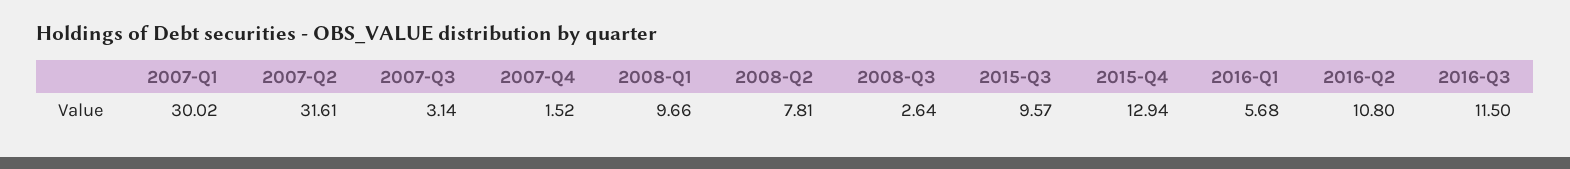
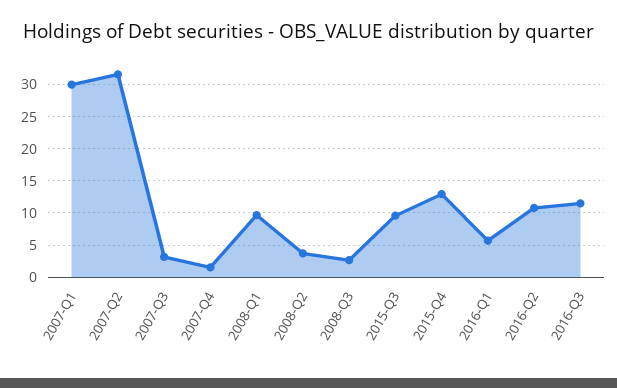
2008-Q2: 7.81 -> 4

